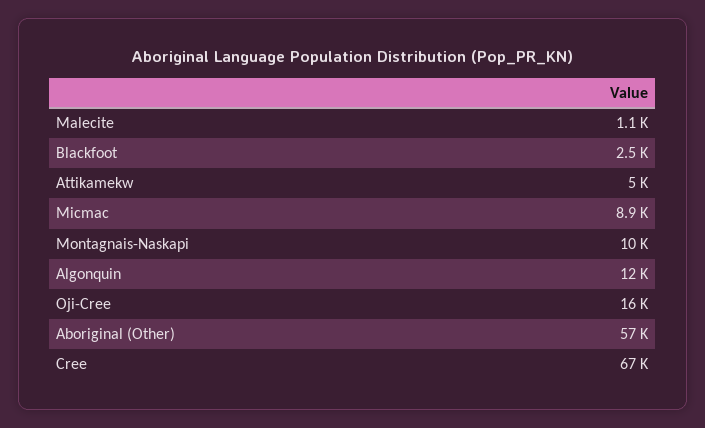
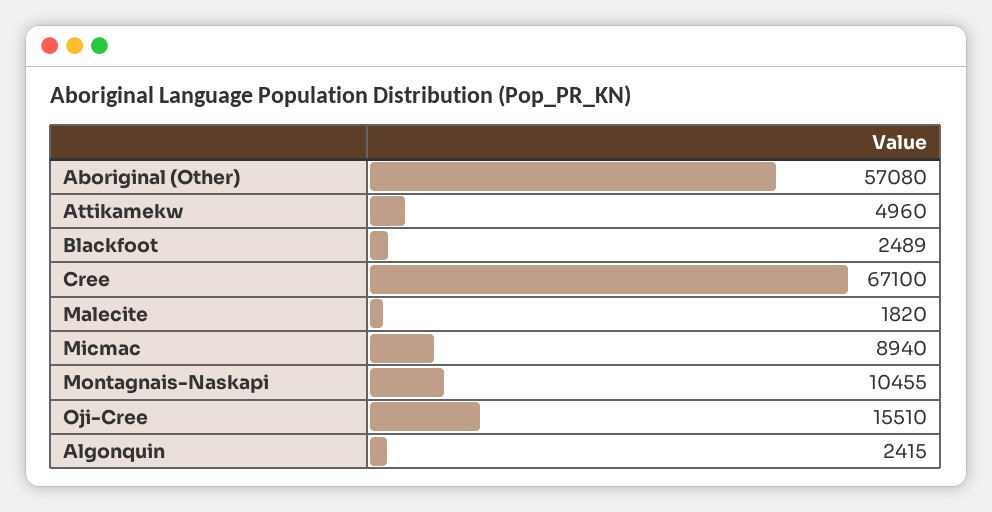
Malecite: 1100 -> 1820
Algonquin: 12000 -> 2415

